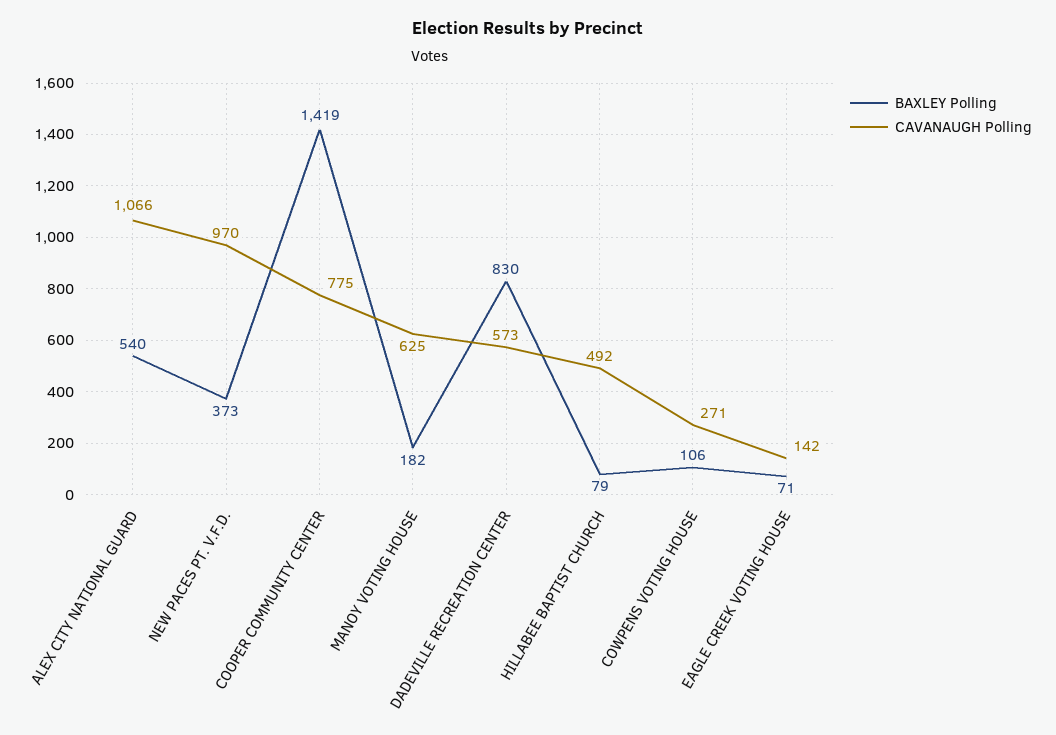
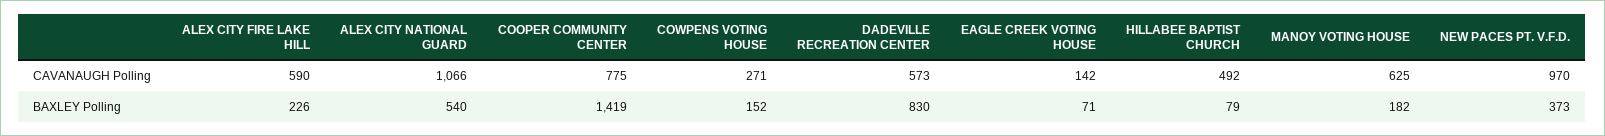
BAXLEY Polling, COWPENS VOTING HOUSE: 106 -> 152
CAVANAUGH Polling, ALEX CITY FIRE LAKE HILL: none -> 590
BAXLEY Polling, ALEX CITY FIRE LAKE HILL: none -> 226

